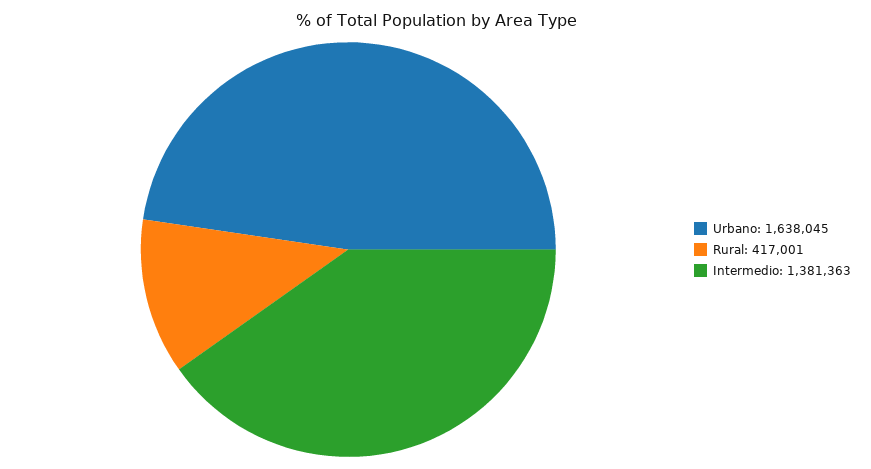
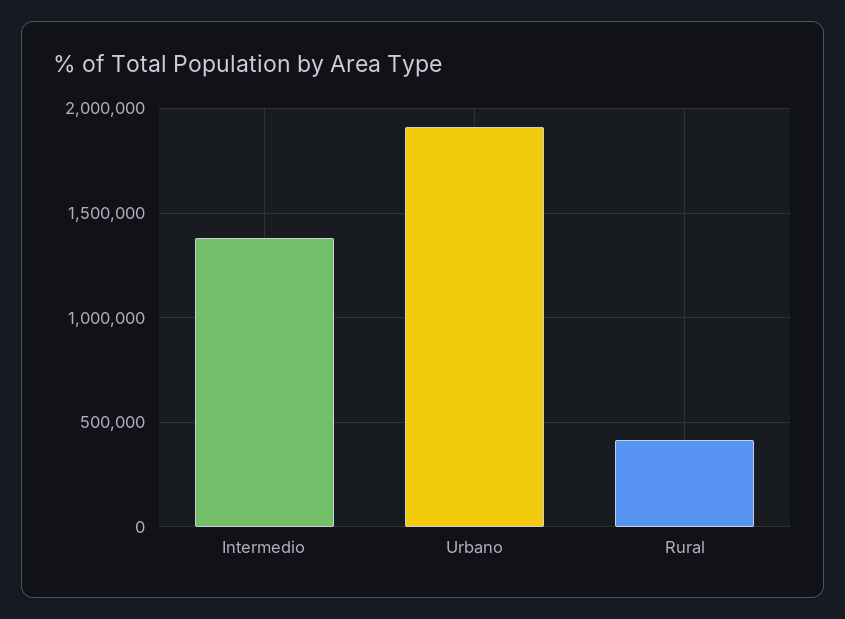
Urbano: 1638045 -> 1900000

